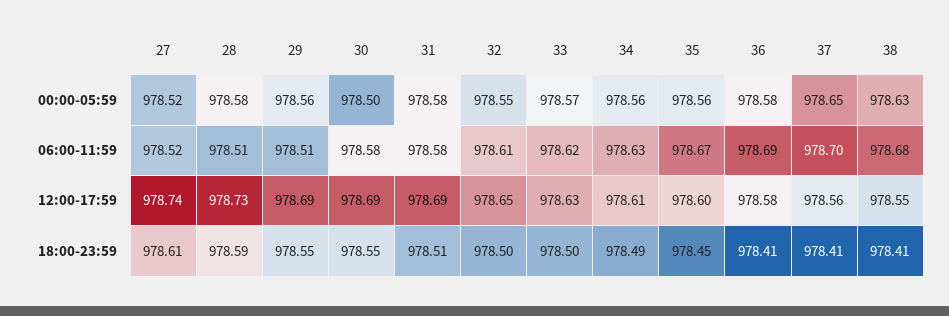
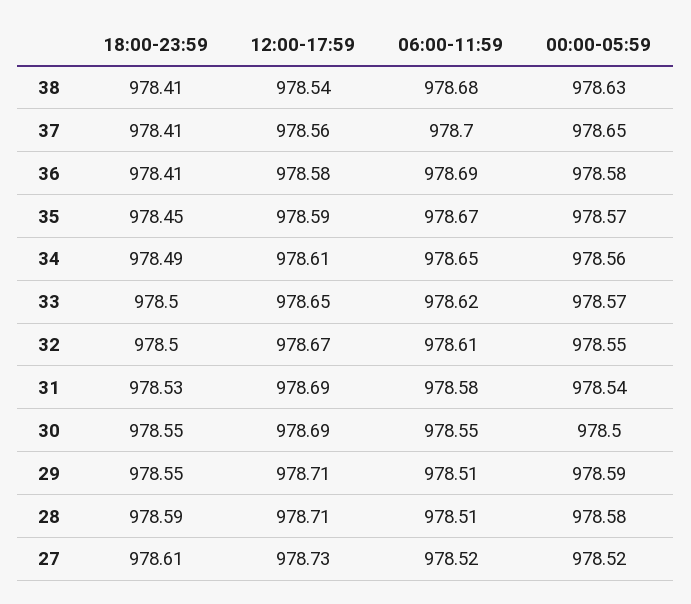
29, 00:00-05:59: 978.56 -> 978.59
31, 00:00-05:59: 978.58 -> 978.54
35, 00:00-05:59: 978.56 -> 978.57
30, 06:00-11:59: 978.58 -> 978.55
34, 06:00-11:59: 978.63 -> 978.65
27, 12:00-17:59: 978.74 -> 978.73
28, 12:00-17:59: 978.73 -> 978.71
29, 12:00-17:59: 978.69 -> 978.71
32, 12:00-17:59: 978.65 -> 978.67
33, 12:00-17:59: 978.63 -> 978.65
35, 12:00-17:59: 978.6 -> 978.59
38, 12:00-17:59: 978.55 -> 978.54
31, 18:00-23:59: 978.51 -> 978.53

